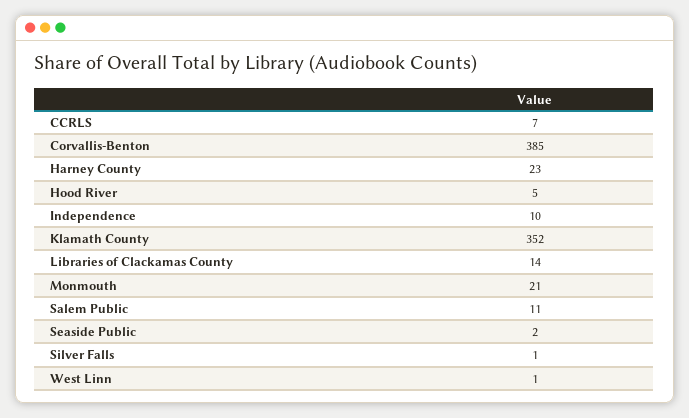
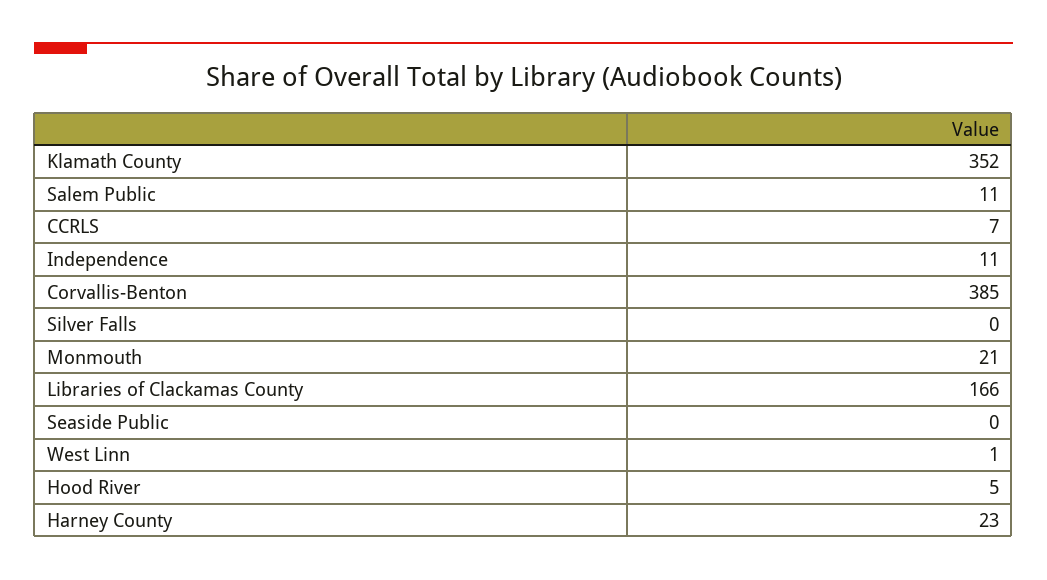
Independence: 10 -> 11
Libraries of Clackamas County: 14 -> 166
Seaside Public: 2 -> 0
Silver Falls: 1 -> 0

